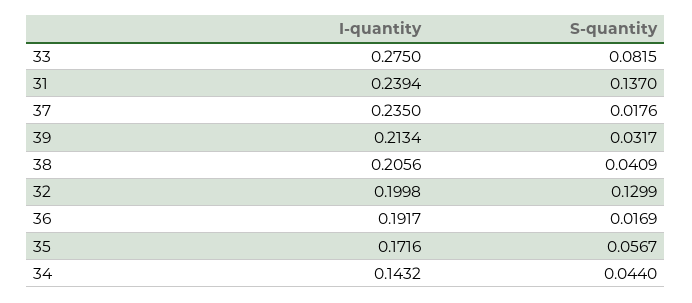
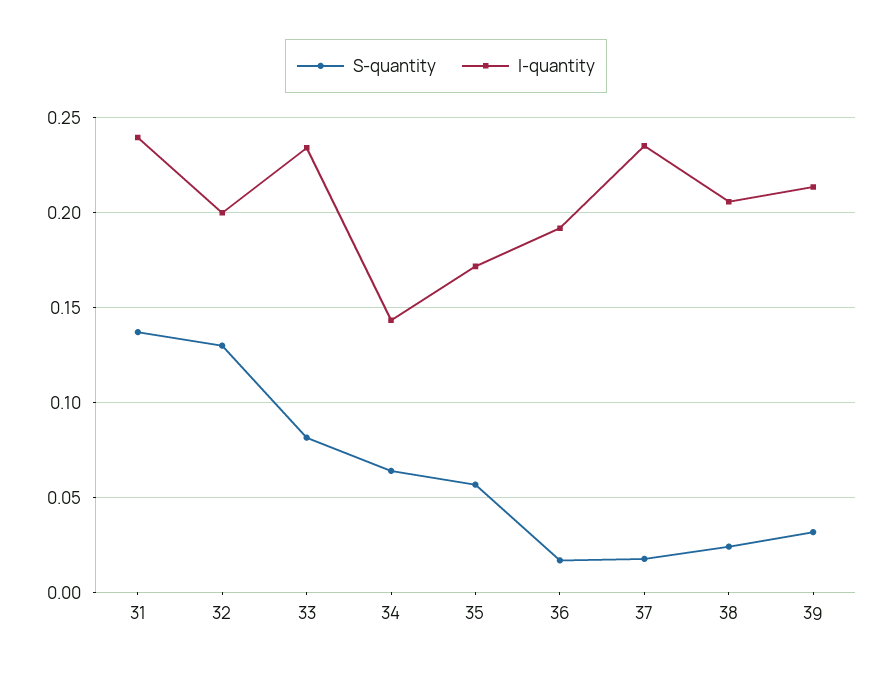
I-quantity, 33: 0.275 -> 0.235
S-quantity, 38: 0.0409 -> 0.025
S-quantity, 34: 0.044 -> 0.065

